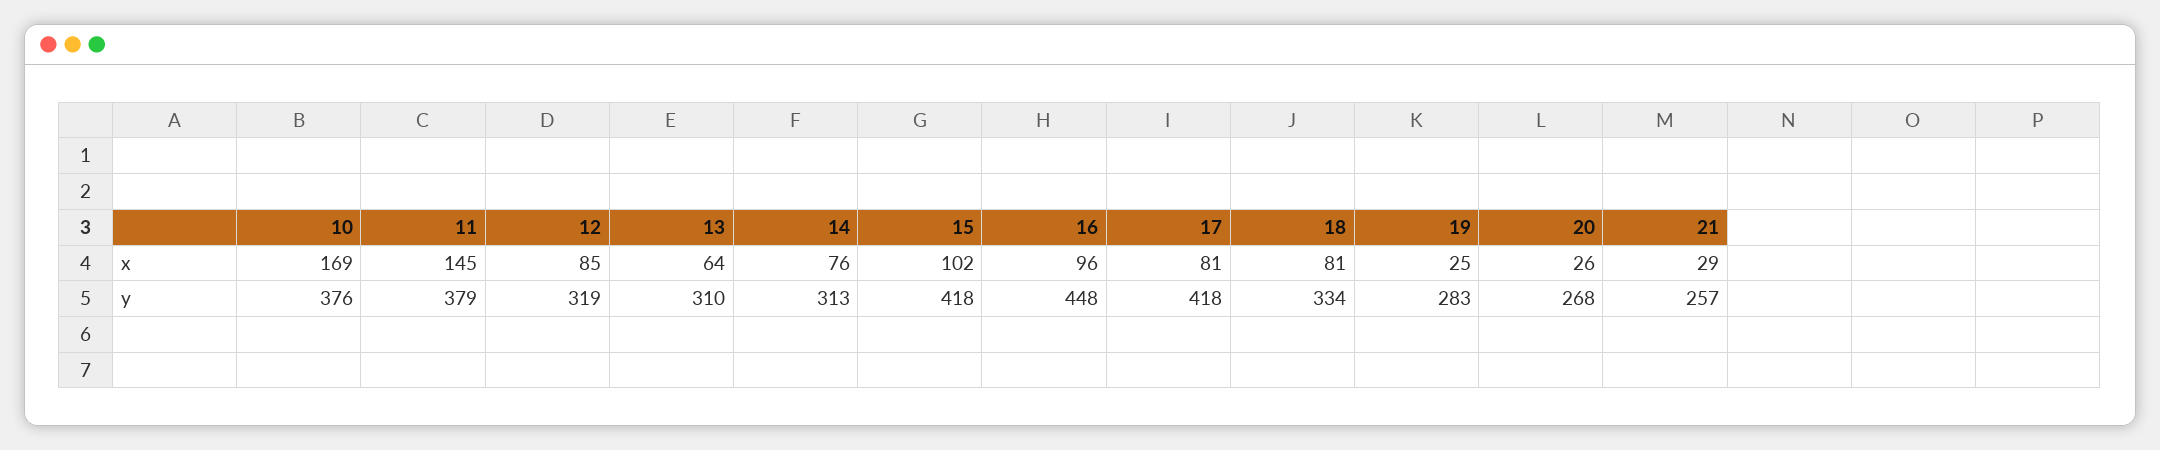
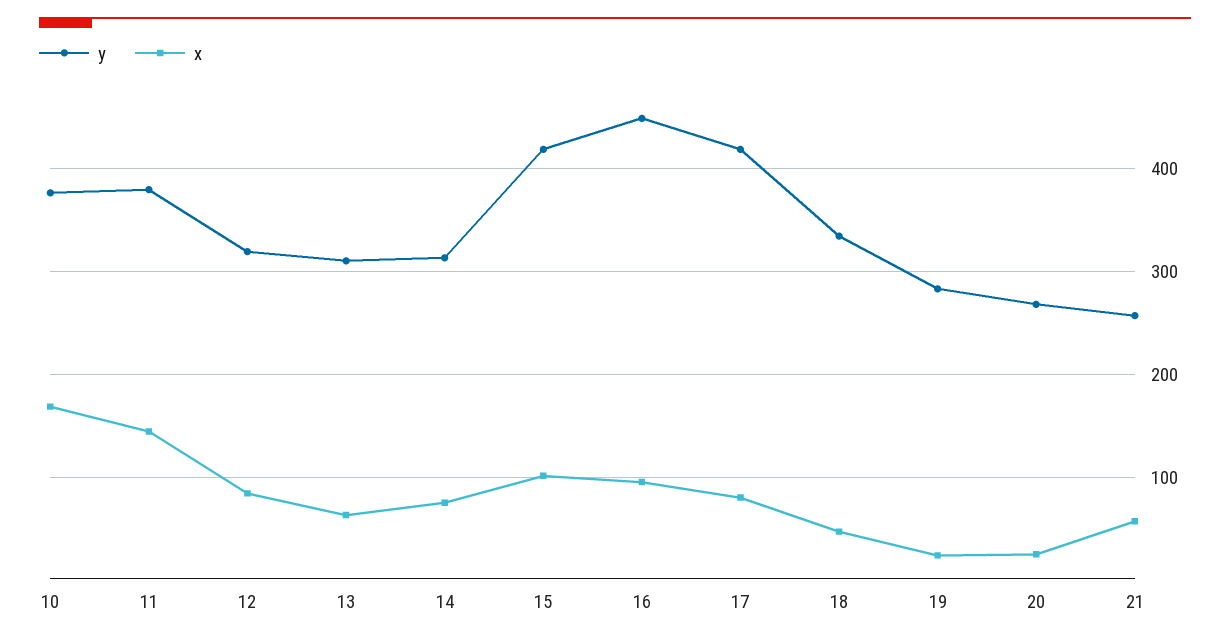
x, 18: 81 -> 50
x, 21: 29 -> 60

